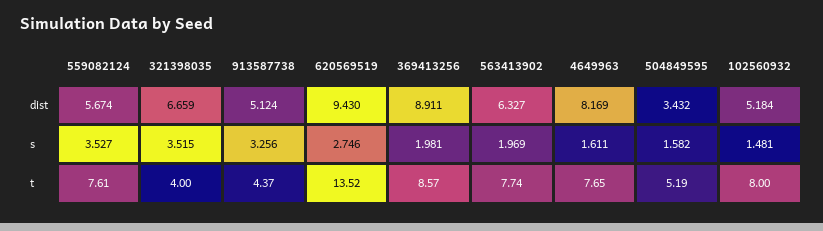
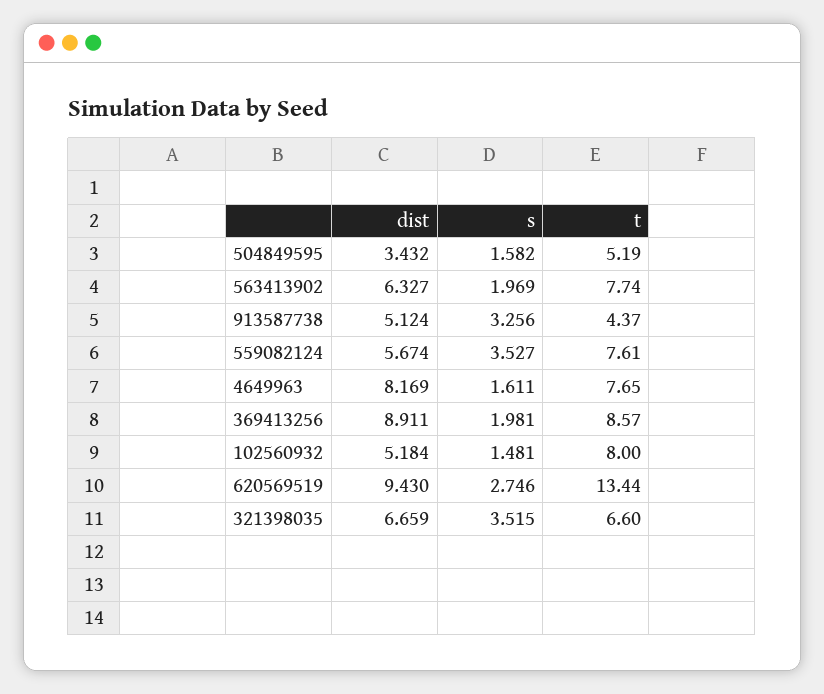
321398035, t: 4 -> 6.6
620569519, t: 13.52 -> 13.44

